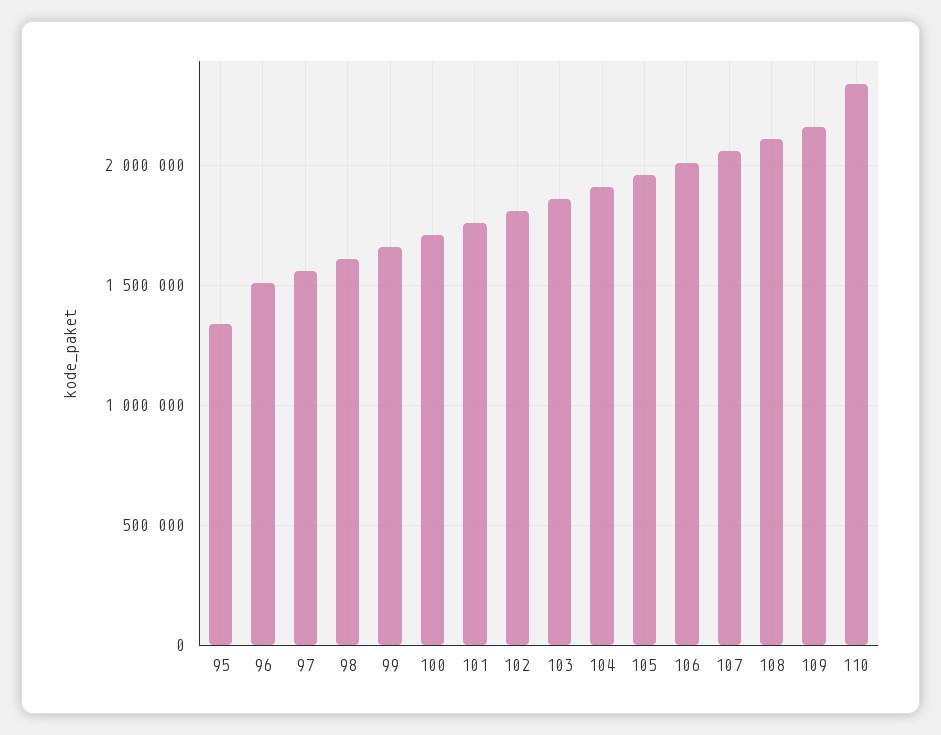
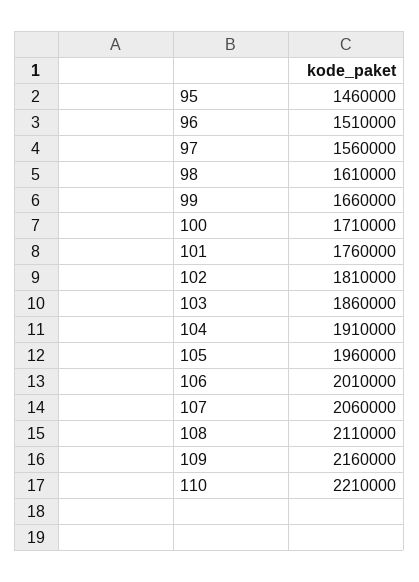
95: 1350000 -> 1460000
110: 2350000 -> 2210000

